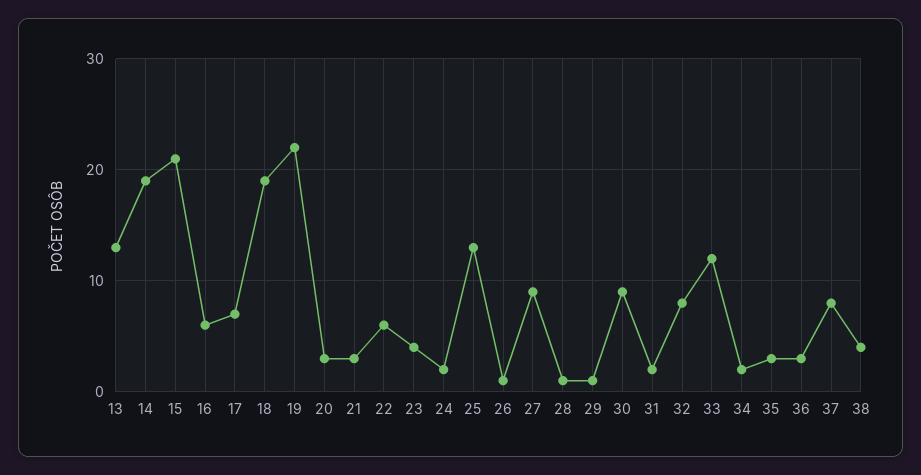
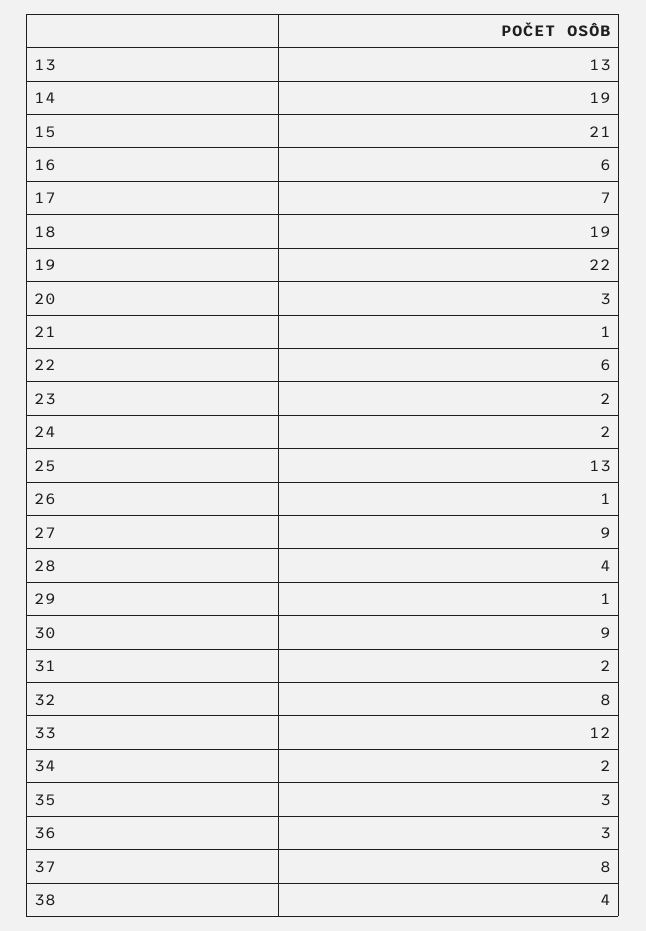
21: 3 -> 1
23: 4 -> 2
28: 1 -> 4

